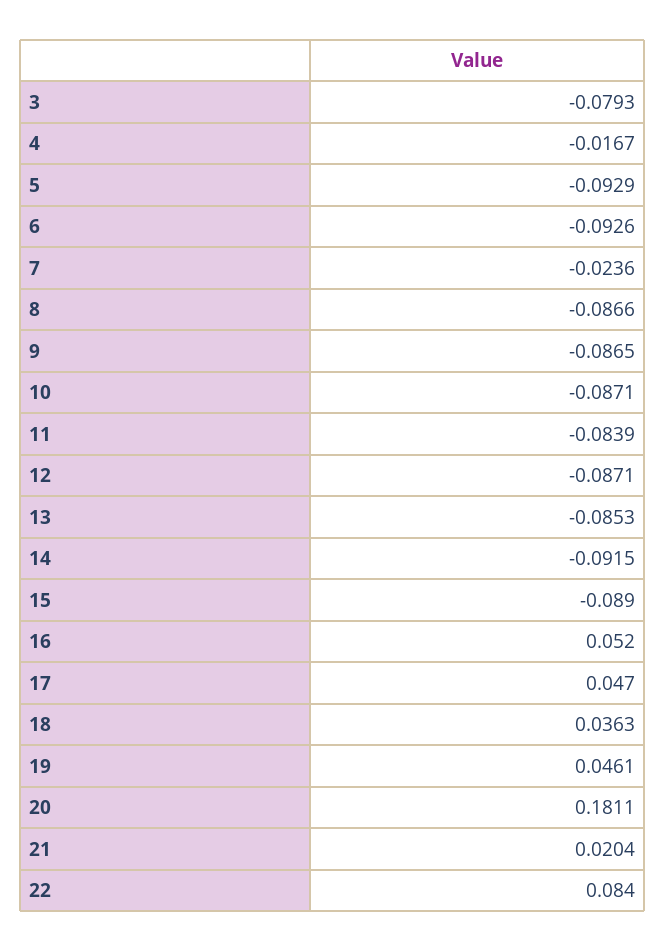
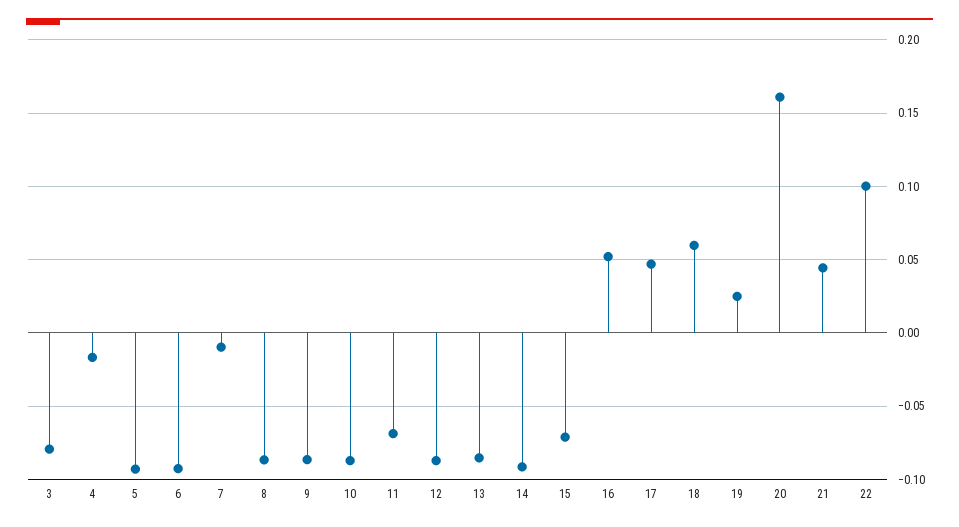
7: -0.0236 -> -0.01
11: -0.0839 -> -0.07
15: -0.089 -> -0.07
18: 0.0363 -> 0.06
19: 0.0461 -> 0.025
20: 0.1811 -> 0.16
21: 0.0204 -> 0.045
22: 0.084 -> 0.1

